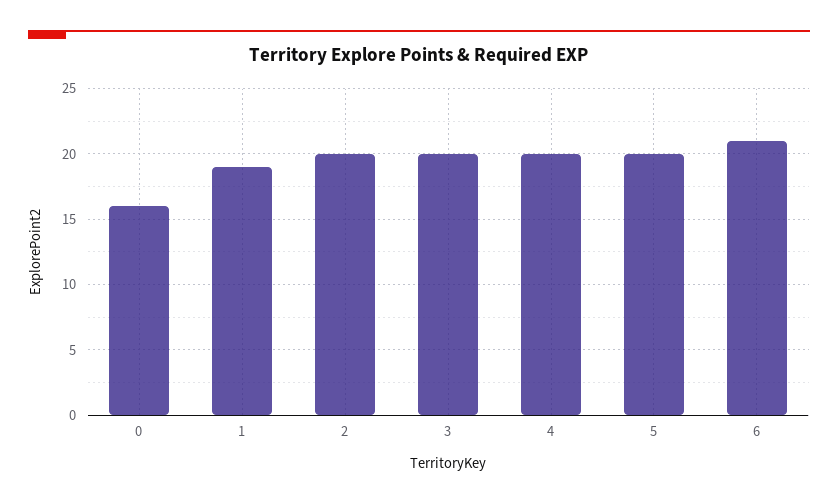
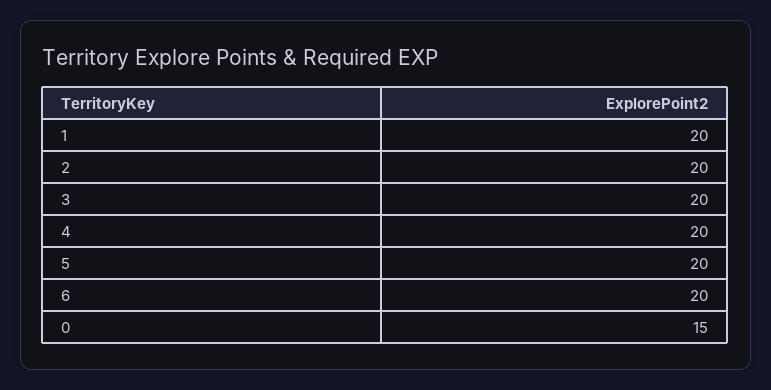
0: 16 -> 15
1: 19 -> 20
6: 21 -> 20

